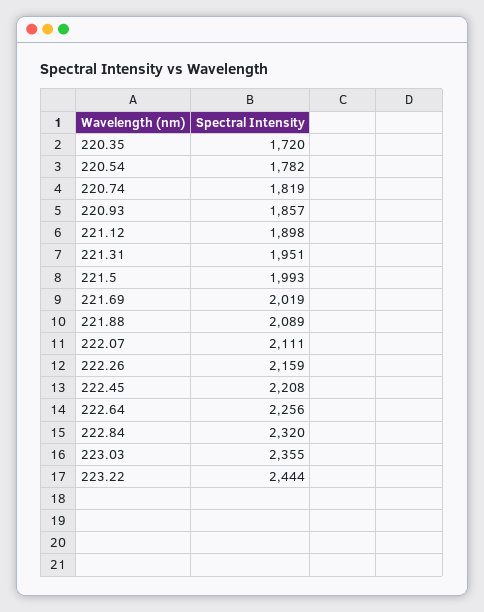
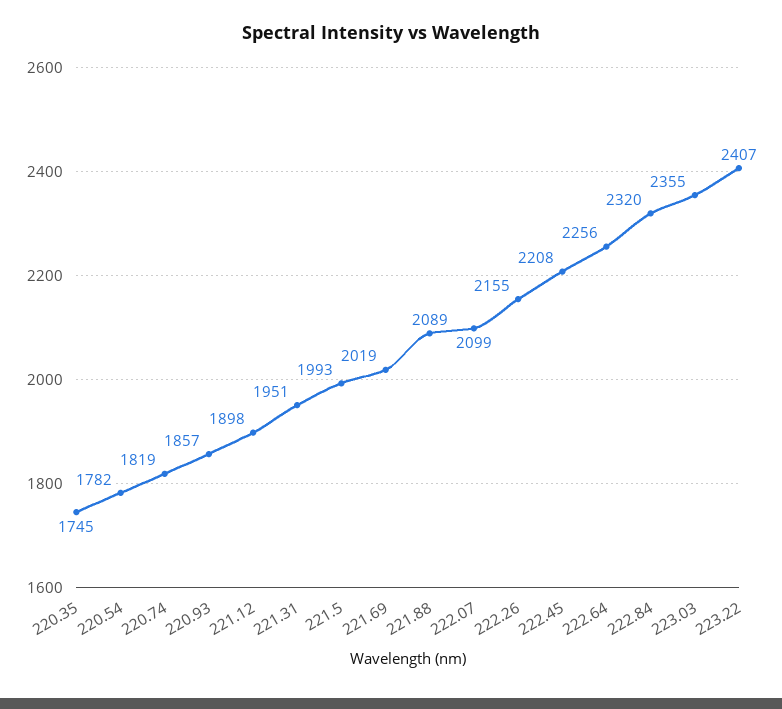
220.35: 1720 -> 1745
222.07: 2111 -> 2099
222.26: 2159 -> 2155
223.22: 2444 -> 2407

